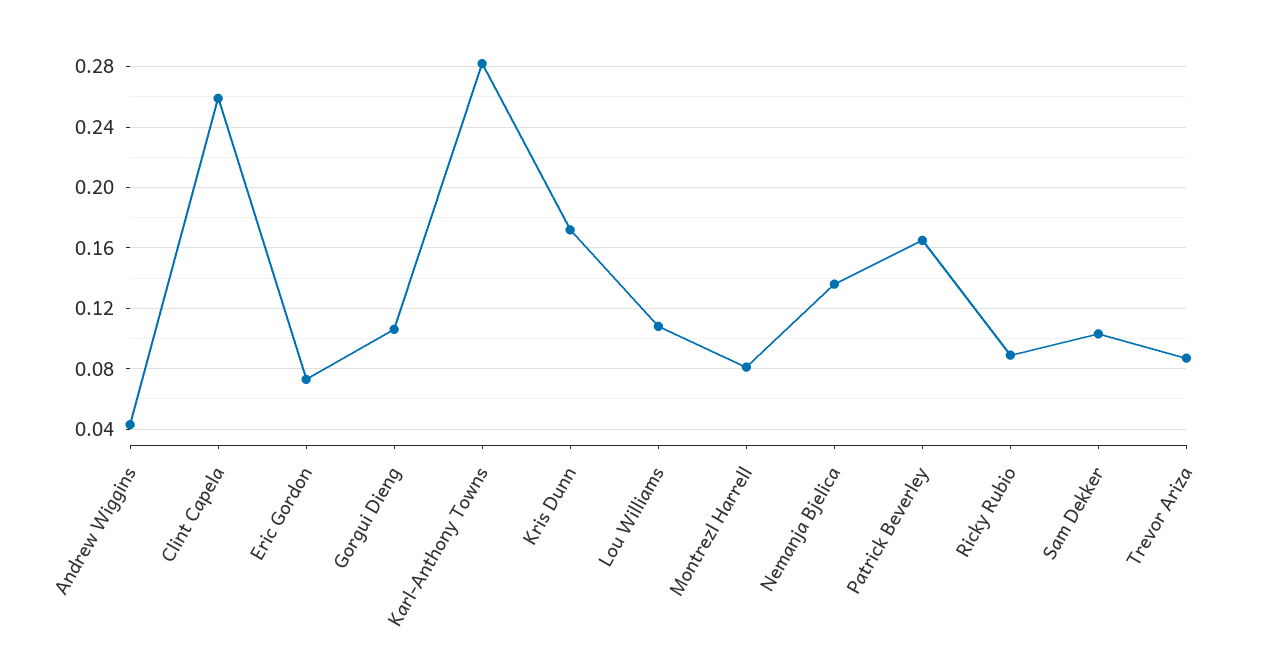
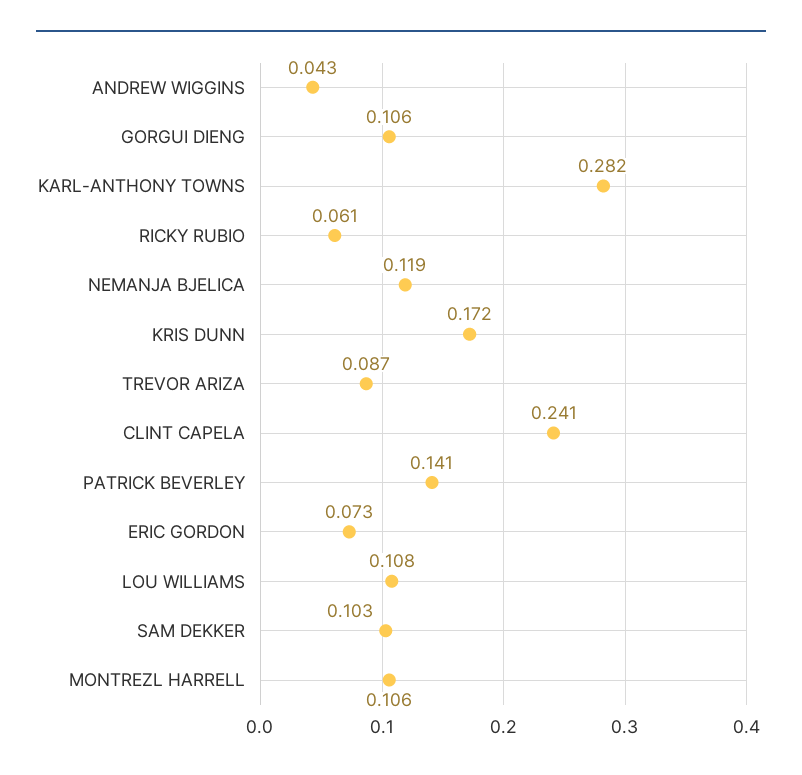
Clint Capela: 0.26 -> 0.241
Montrezl Harrell: 0.08 -> 0.106
Nemanja Bjelica: 0.135 -> 0.119
Patrick Beverley: 0.165 -> 0.141
Ricky Rubio: 0.09 -> 0.061

